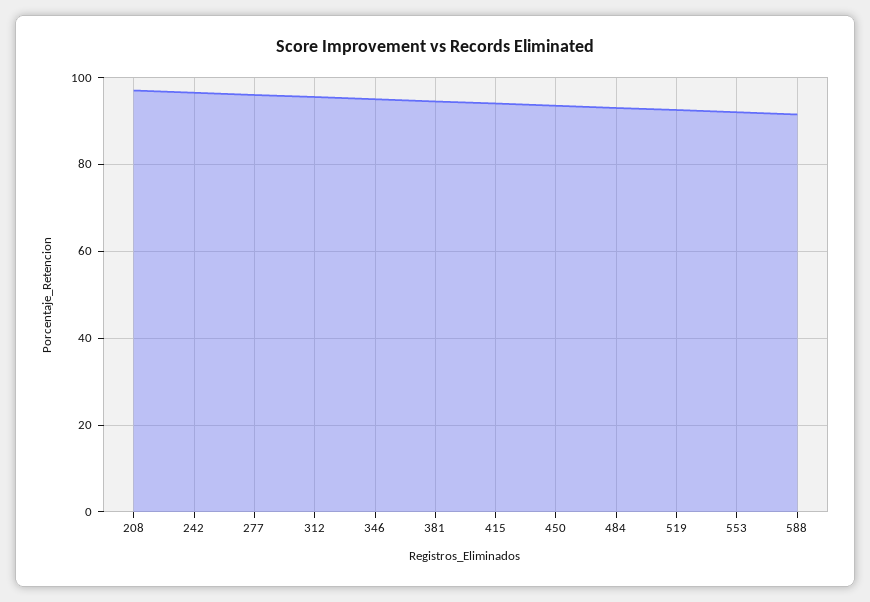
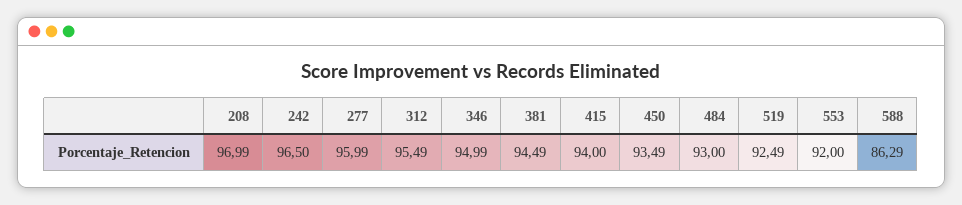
588: 92 -> 86.29

